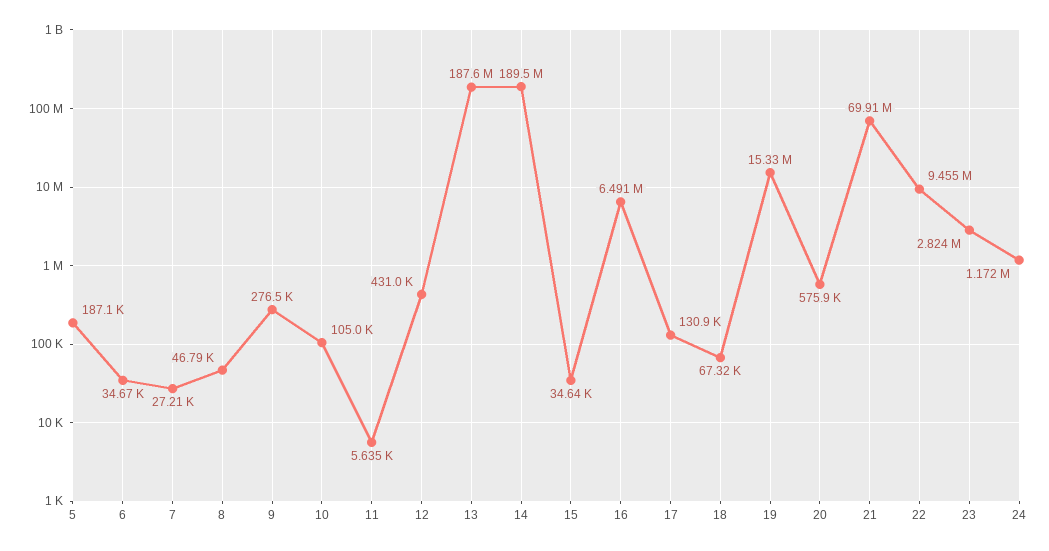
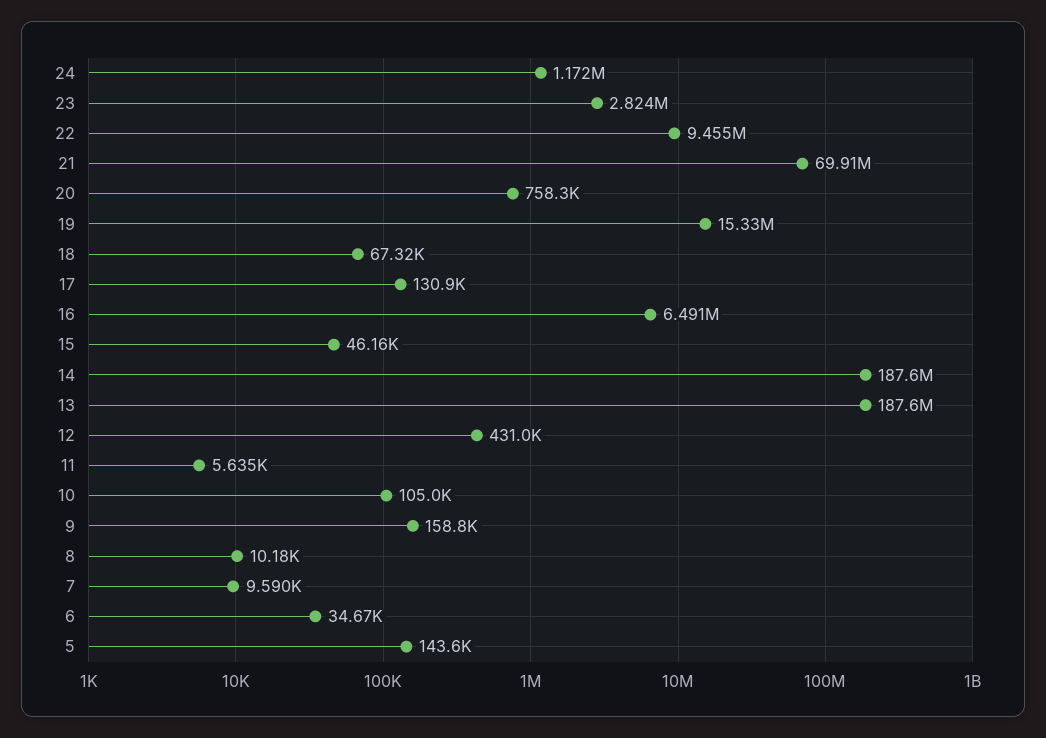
5: 187100 -> 143600
7: 27210 -> 9590
8: 46790 -> 10180
9: 276500 -> 158800
14: 189500000 -> 187600000
15: 34640 -> 46160
20: 575900 -> 758300

